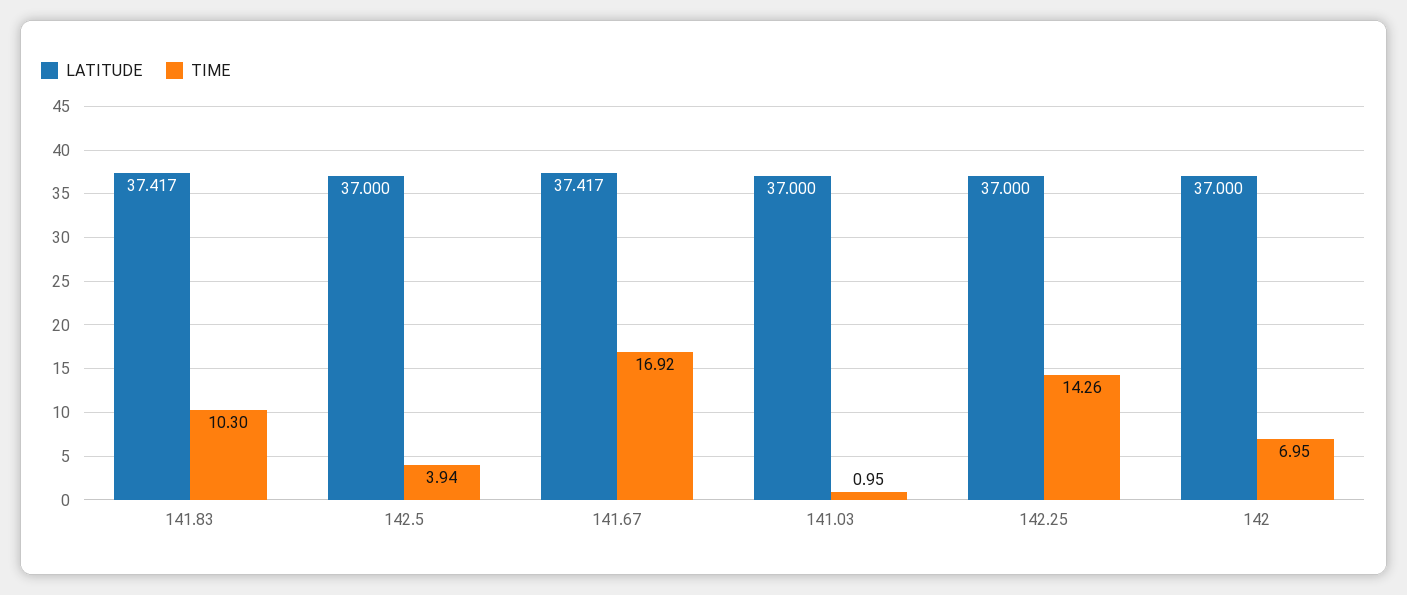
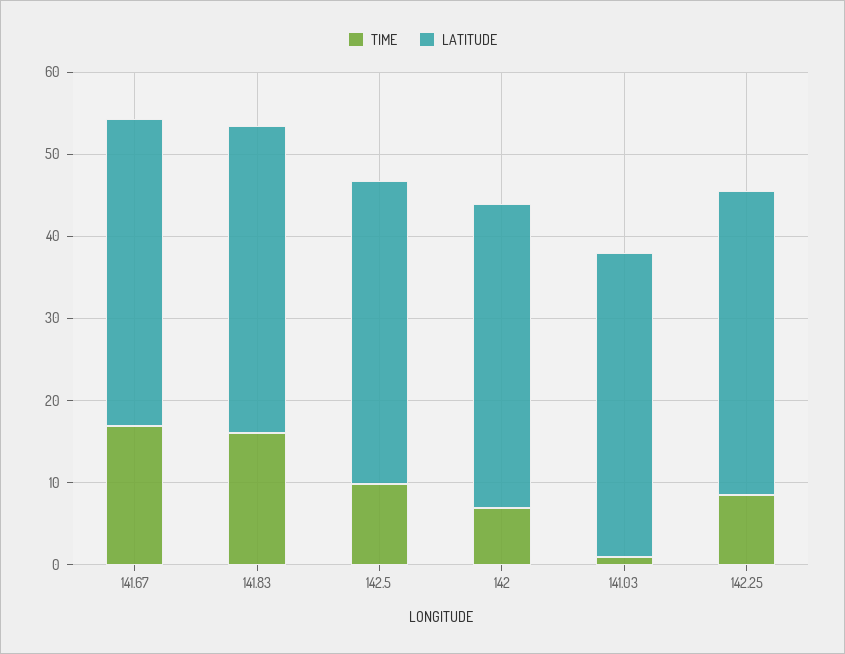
TIME, 141.83: 10.3 -> 16
TIME, 142.5: 3.94 -> 10
TIME, 142.25: 14.26 -> 8

